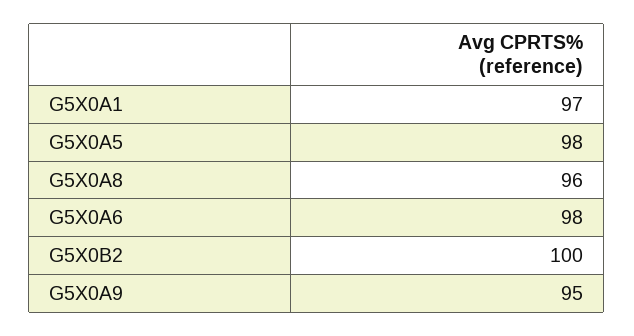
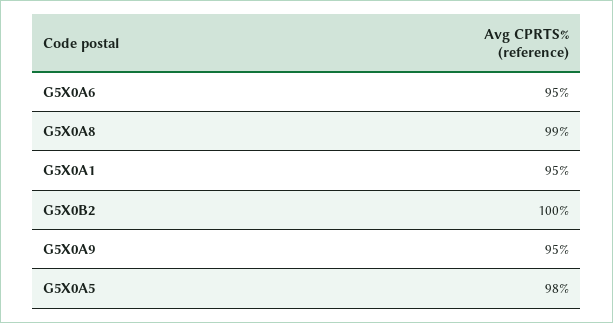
G5X0A1: 97 -> 95
G5X0A8: 96 -> 99
G5X0A6: 98 -> 95

